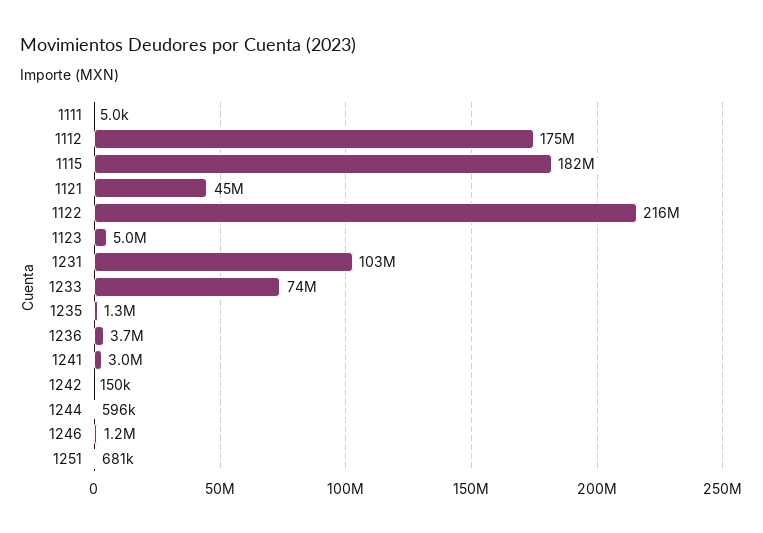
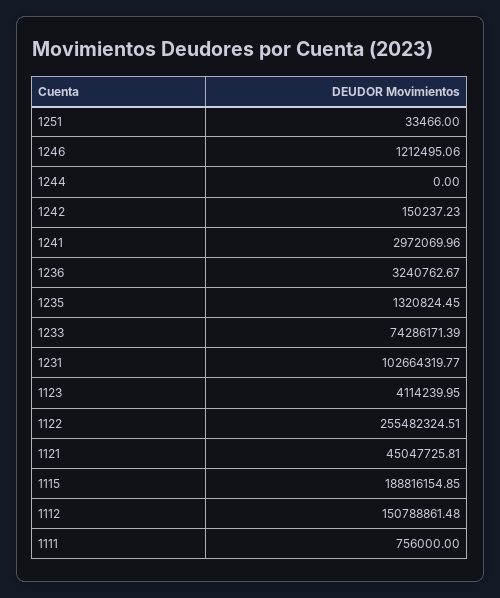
1111: 5000 -> 756000
1112: 175000000 -> 150788861.48
1115: 182000000 -> 188816154.85
1122: 216000000 -> 255482324.51
1123: 5000000 -> 4114239.95
1236: 3700000 -> 3240762.67
1244: 596000 -> 0
1251: 681000 -> 33466

